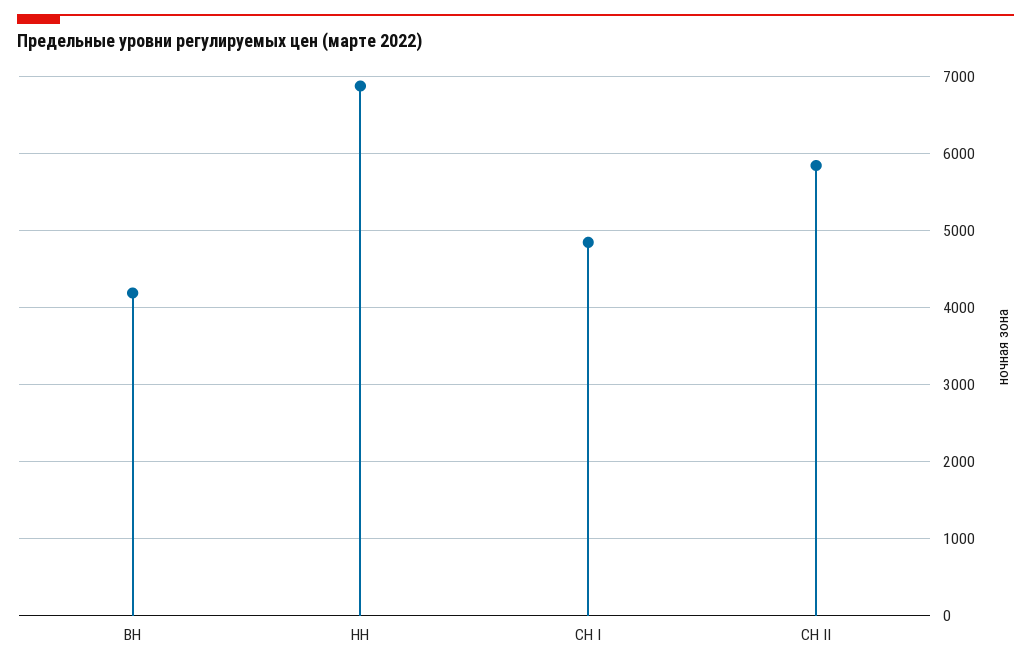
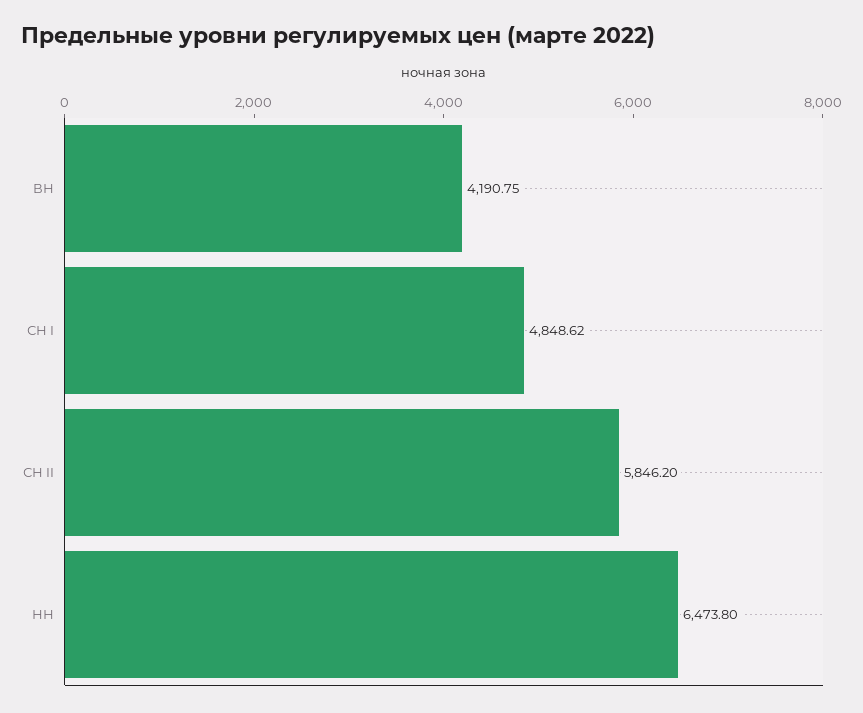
НН: 6900 -> 6473.8

